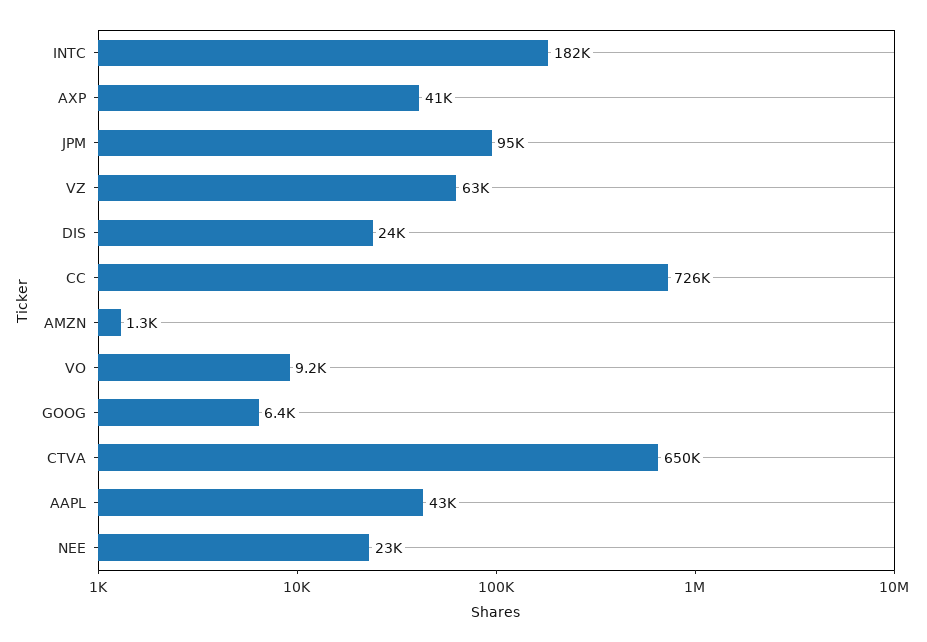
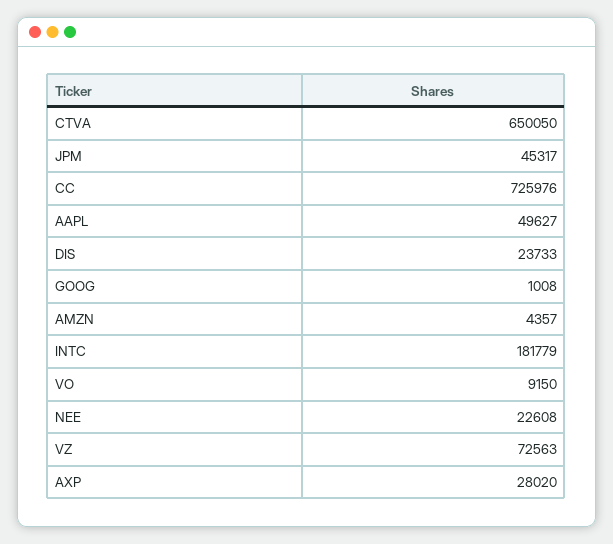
AXP: 41000 -> 28020
JPM: 95000 -> 45317
VZ: 63000 -> 72563
AMZN: 1300 -> 4357
GOOG: 6400 -> 1008
AAPL: 43000 -> 49627

